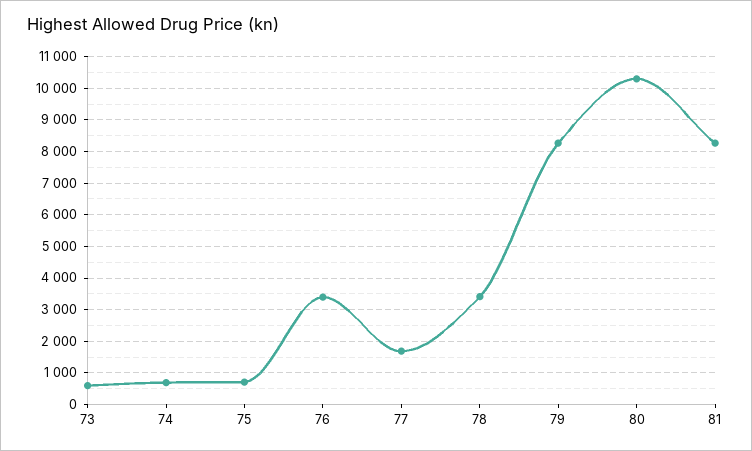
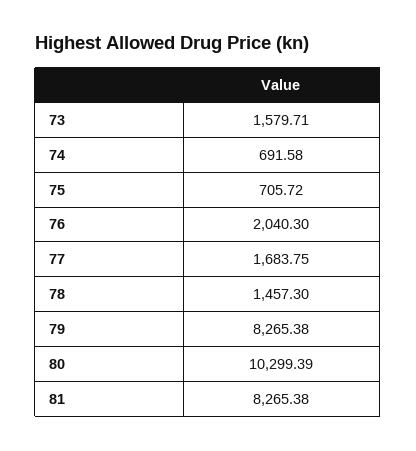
73: 600 -> 1579.71
76: 3400 -> 2040.3
78: 3400 -> 1457.3

